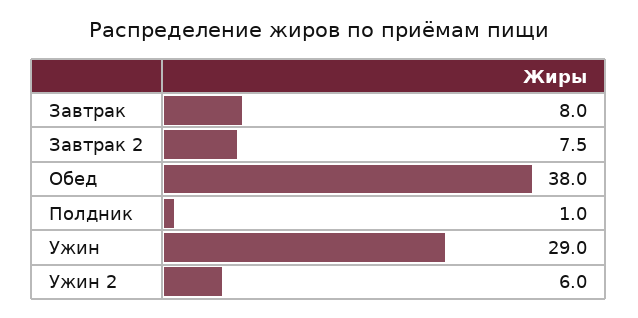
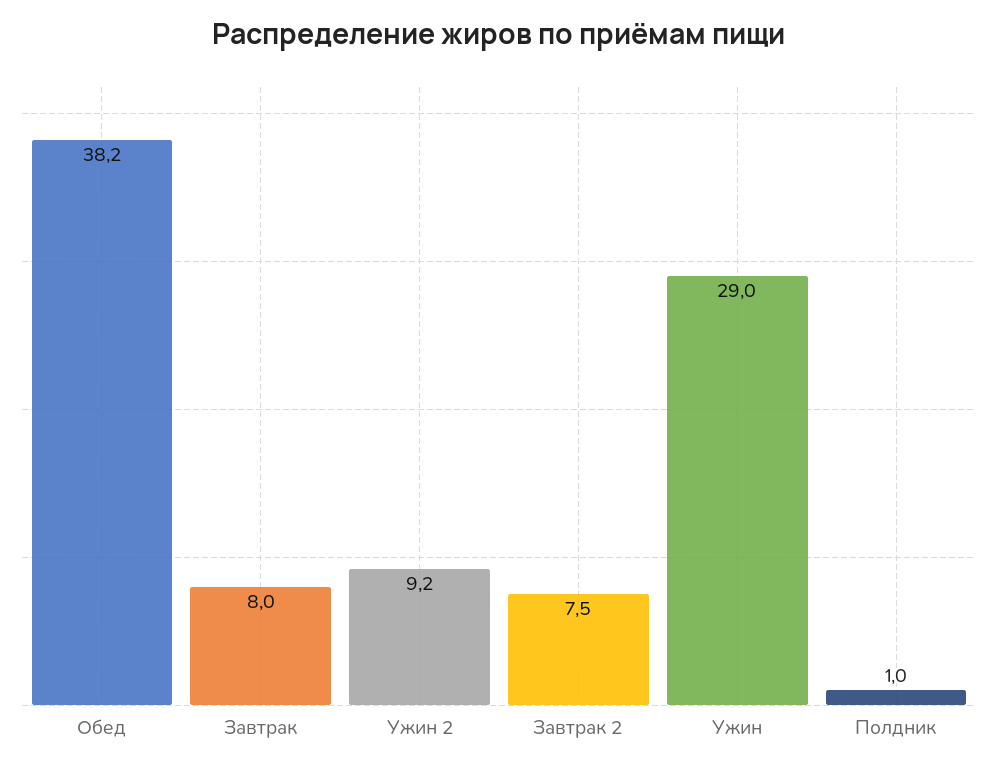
Обед: 38 -> 38.2
Ужин 2: 6 -> 9.2

